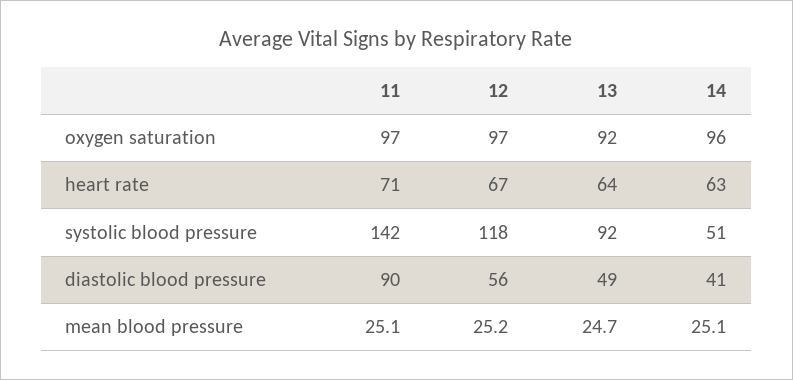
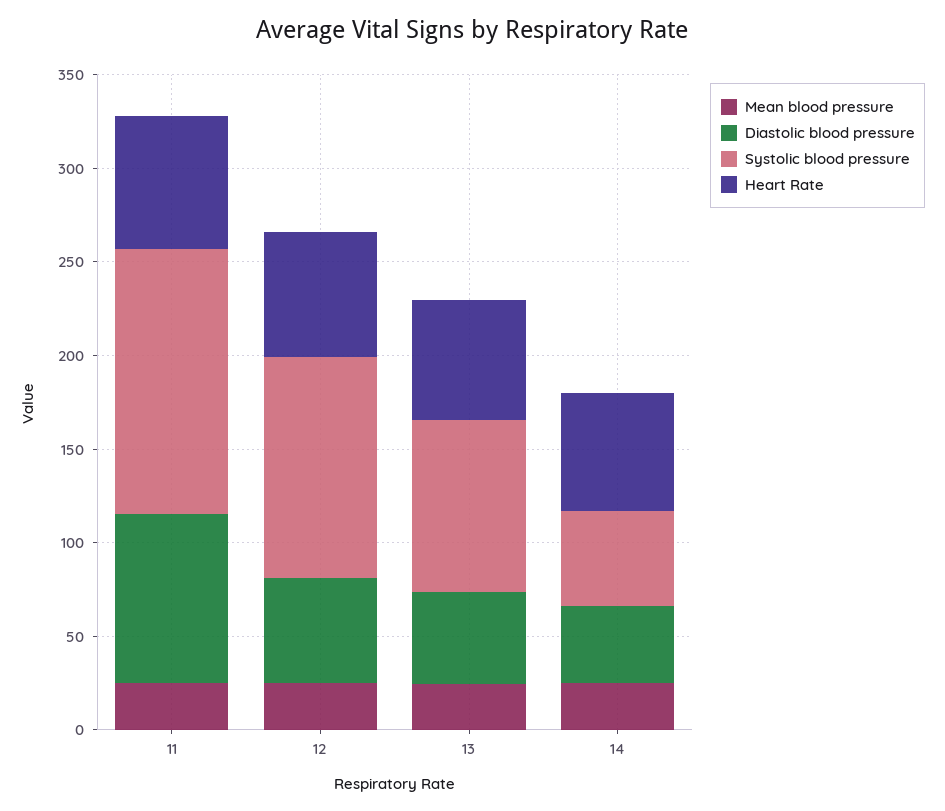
oxygen saturation, 11: 97 -> none
oxygen saturation, 12: 97 -> none
oxygen saturation, 13: 92 -> none
oxygen saturation, 14: 96 -> none

